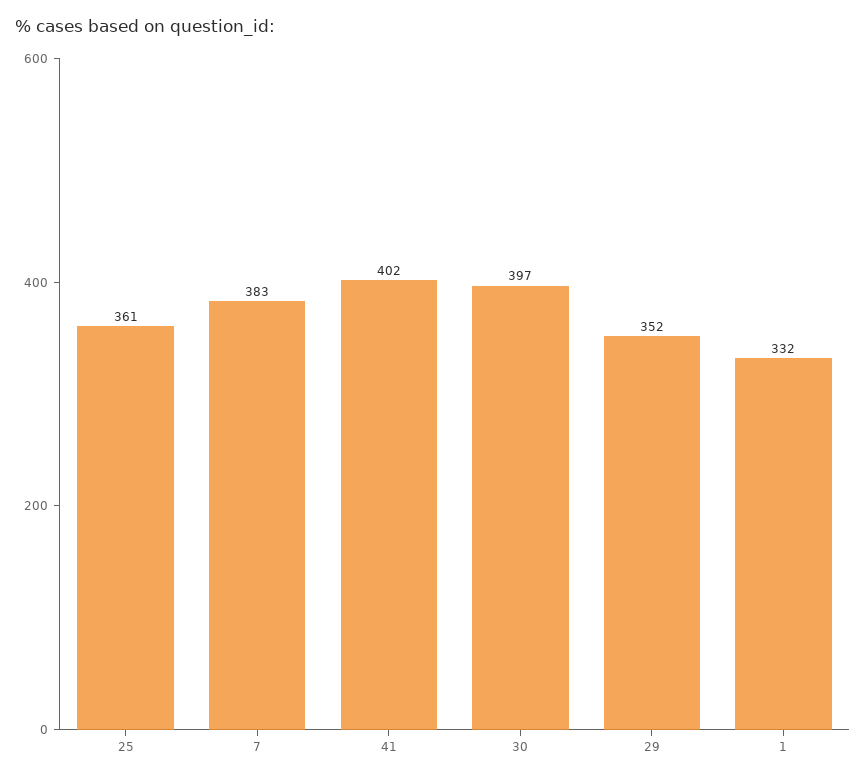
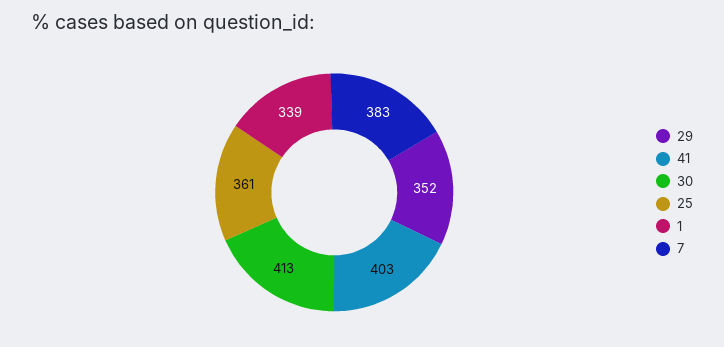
41: 402 -> 403
30: 397 -> 413
1: 332 -> 339

